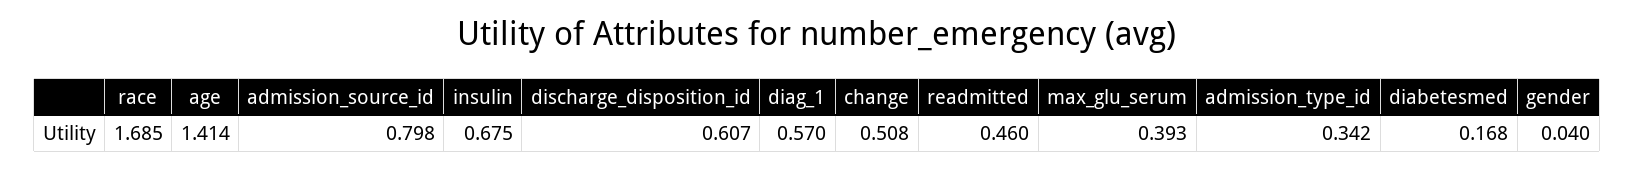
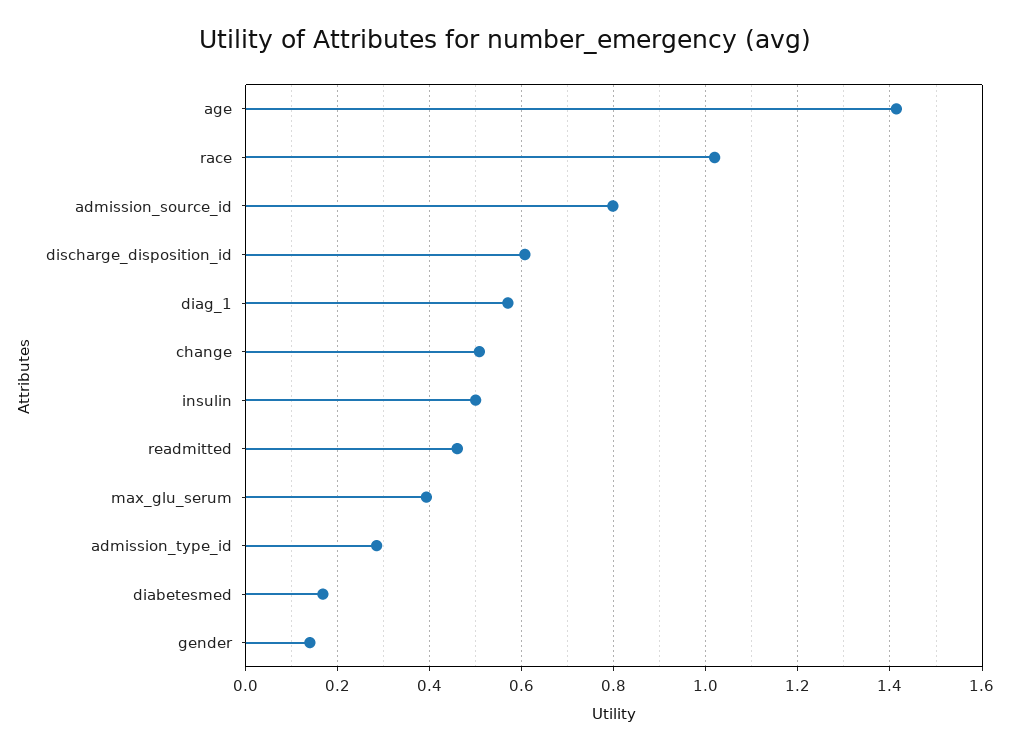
race: 1.685 -> 1.02
insulin: 0.675 -> 0.5
admission_type_id: 0.342 -> 0.28
gender: 0.04 -> 0.14

